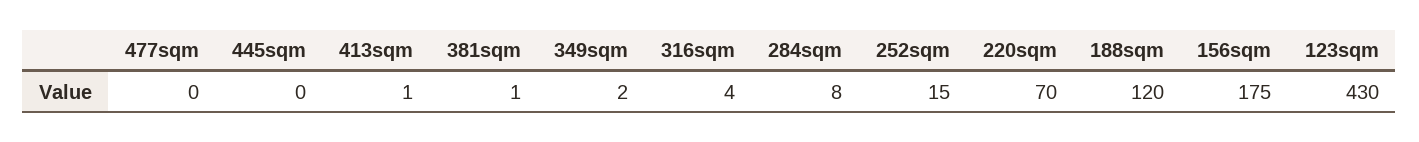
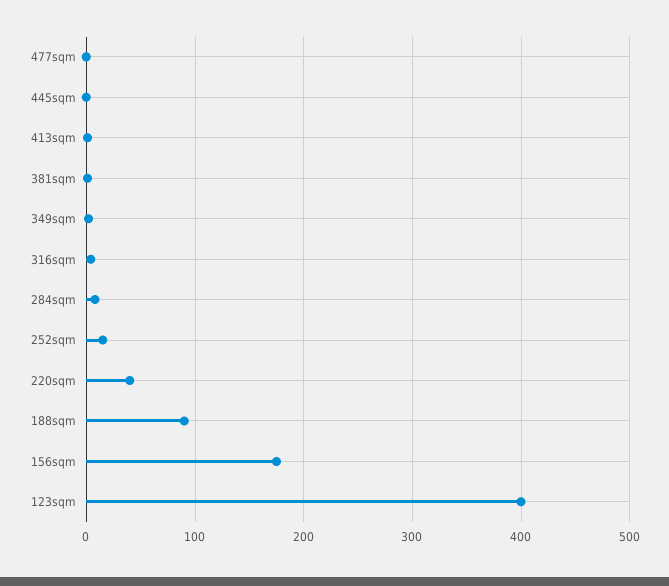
220sqm: 70 -> 40
188sqm: 120 -> 90
123sqm: 430 -> 400

